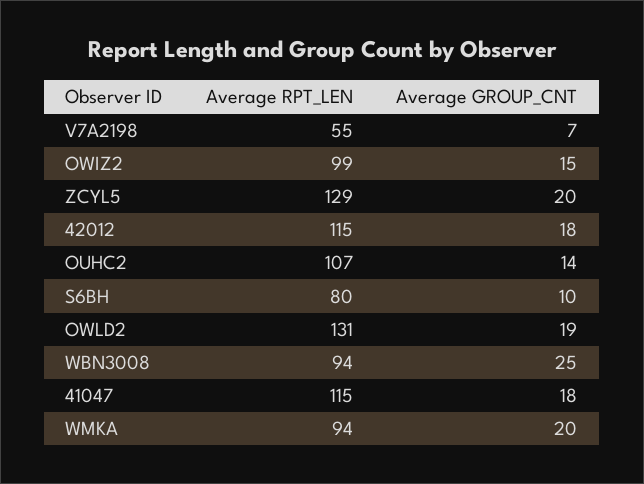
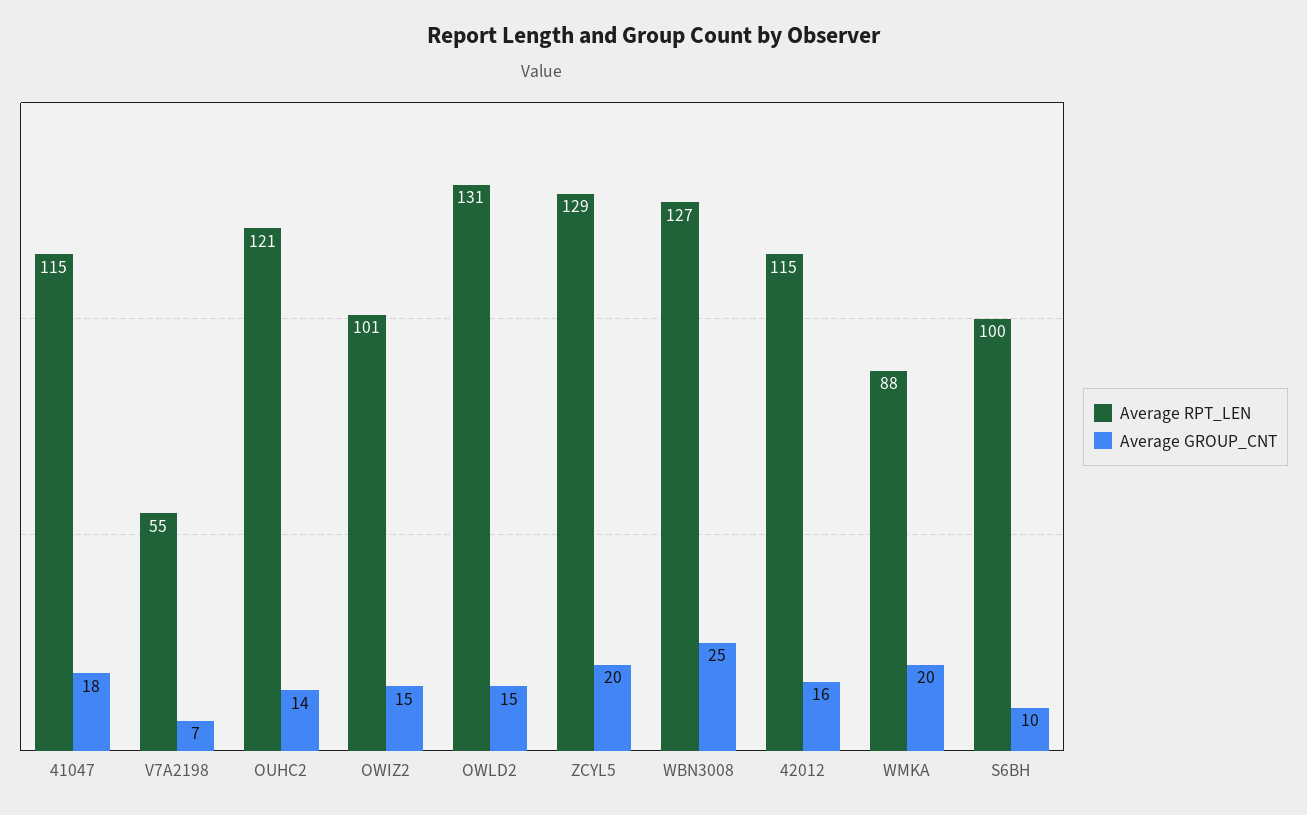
Average RPT_LEN, OWIZ2: 99 -> 101
Average GROUP_CNT, 42012: 18 -> 16
Average RPT_LEN, OUHC2: 107 -> 121
Average RPT_LEN, S6BH: 80 -> 100
Average GROUP_CNT, OWLD2: 19 -> 15
Average RPT_LEN, WBN3008: 94 -> 127
Average RPT_LEN, WMKA: 94 -> 88

